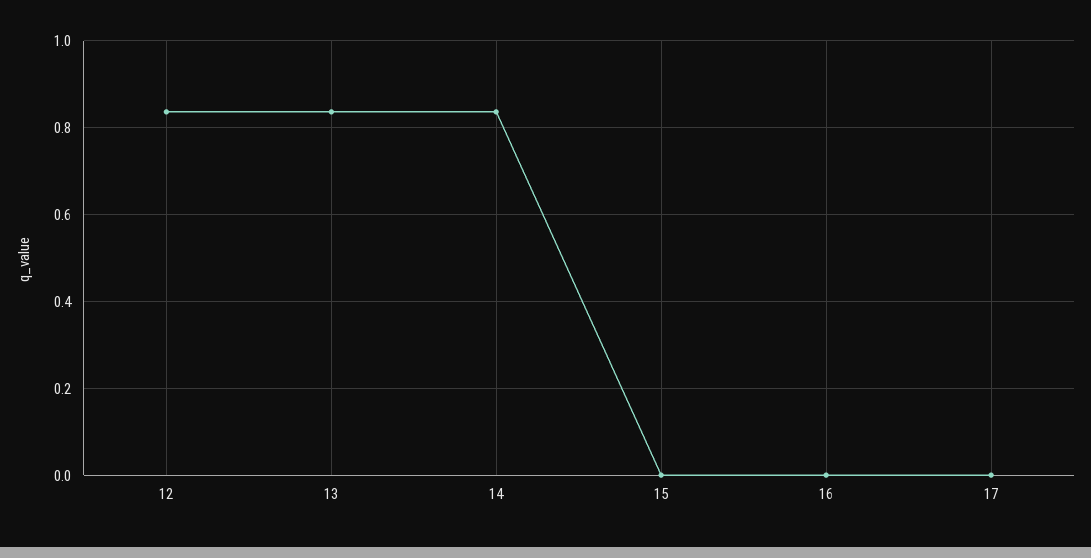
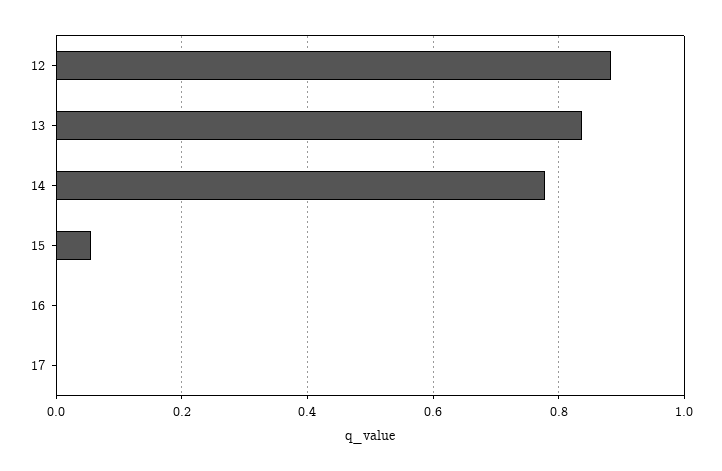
12: 0.84 -> 0.88
14: 0.84 -> 0.78
15: 0 -> 0.06

